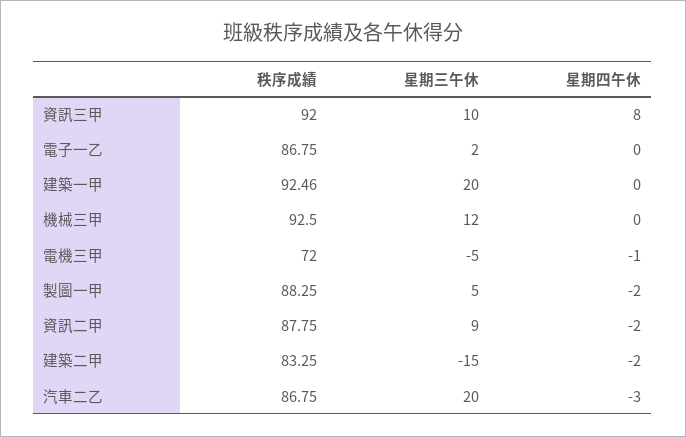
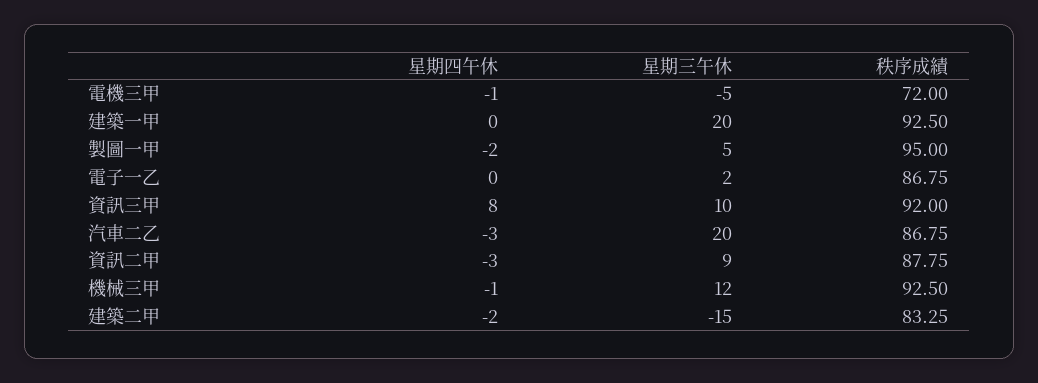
秩序成績, 建築一甲: 92.46 -> 92.5
星期四午休, 機械三甲: 0 -> -1
秩序成績, 製圖一甲: 88.25 -> 95
星期四午休, 資訊二甲: -2 -> -3

